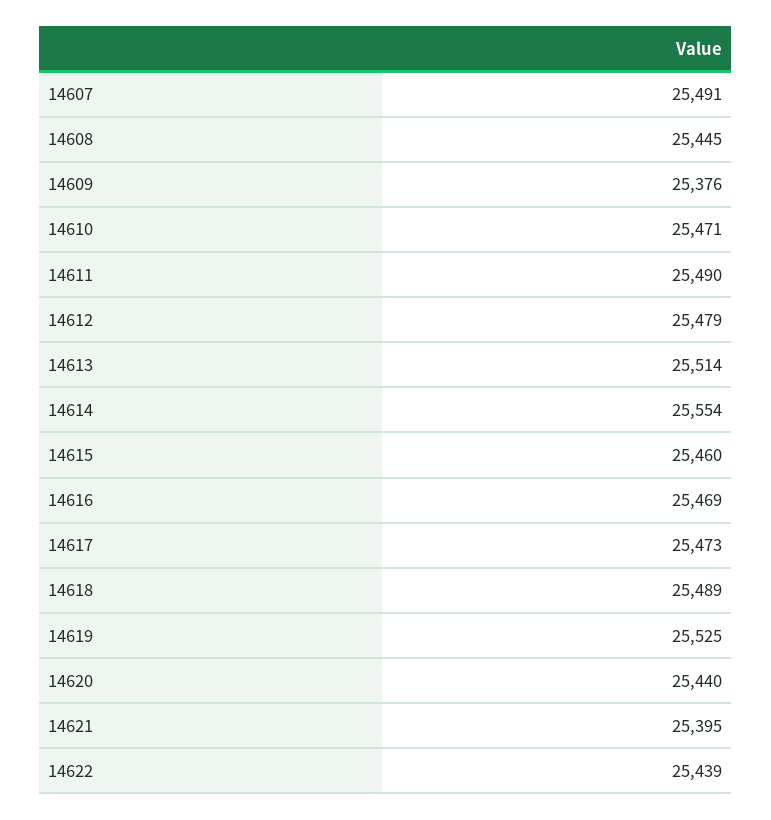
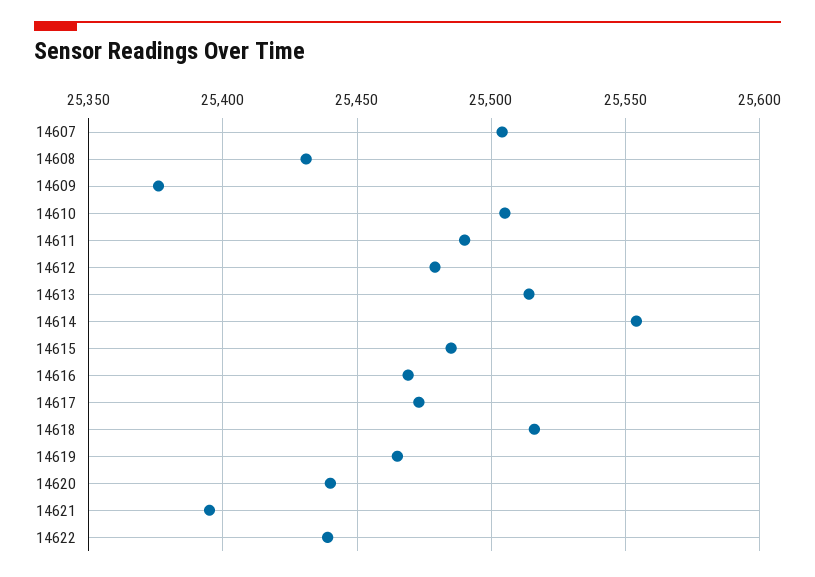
14607: 25491 -> 25505
14608: 25445 -> 25430
14610: 25471 -> 25505
14615: 25460 -> 25485
14618: 25489 -> 25515
14619: 25525 -> 25465

